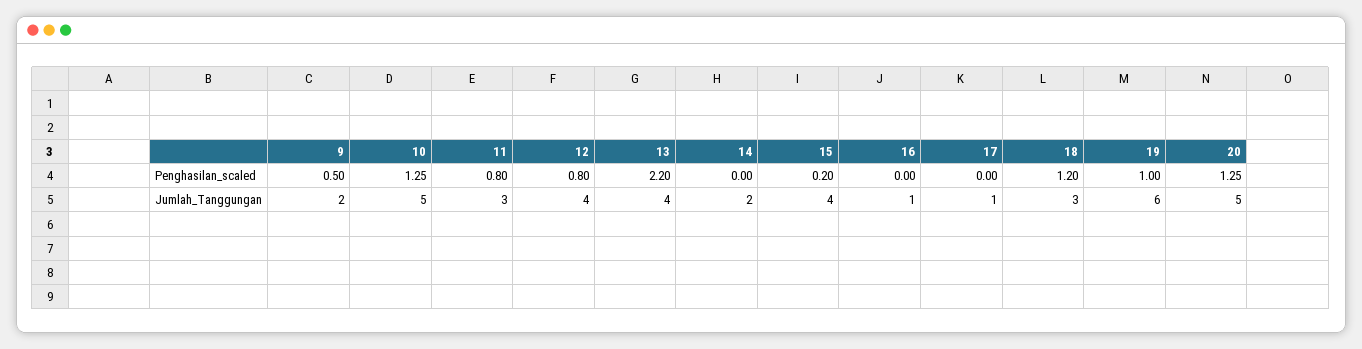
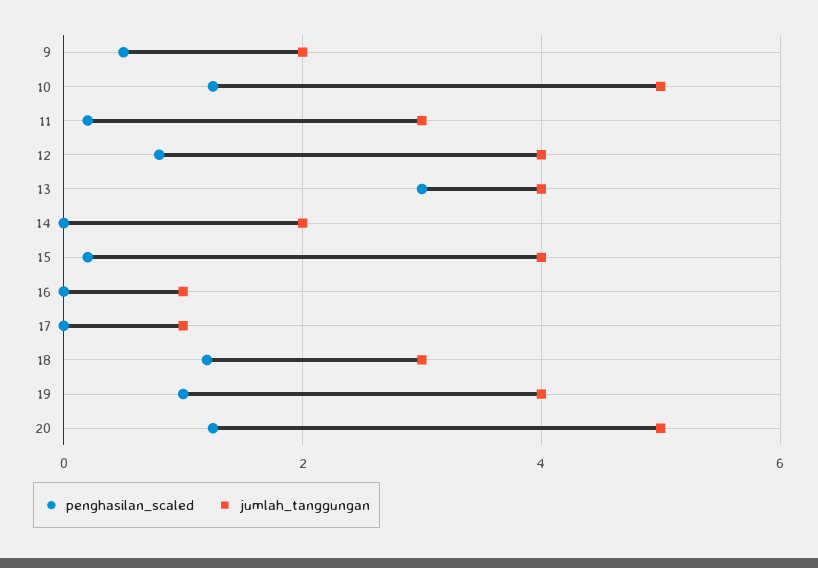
Penghasilan_scaled, 11: 0.8 -> 0.2
Penghasilan_scaled, 13: 2.2 -> 3
Jumlah_Tanggungan, 19: 6 -> 4

